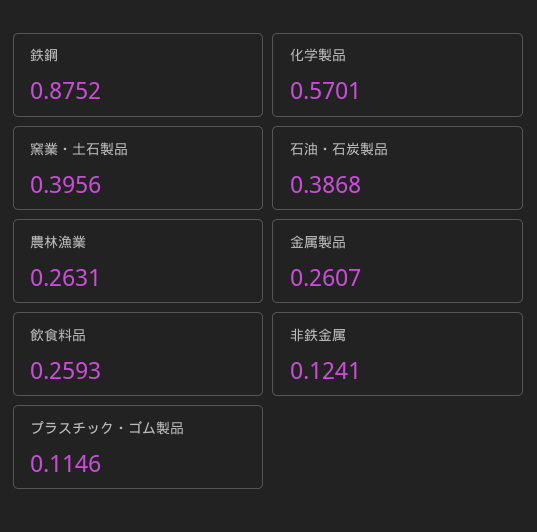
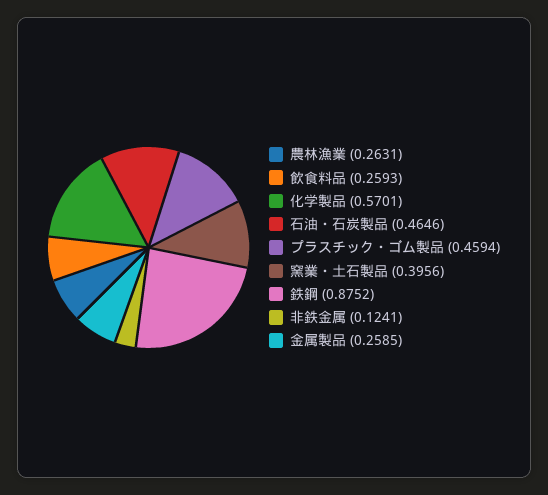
石油・石炭製品: 0.3868 -> 0.4646
金属製品: 0.2607 -> 0.2585
プラスチック・ゴム製品: 0.1146 -> 0.4594

